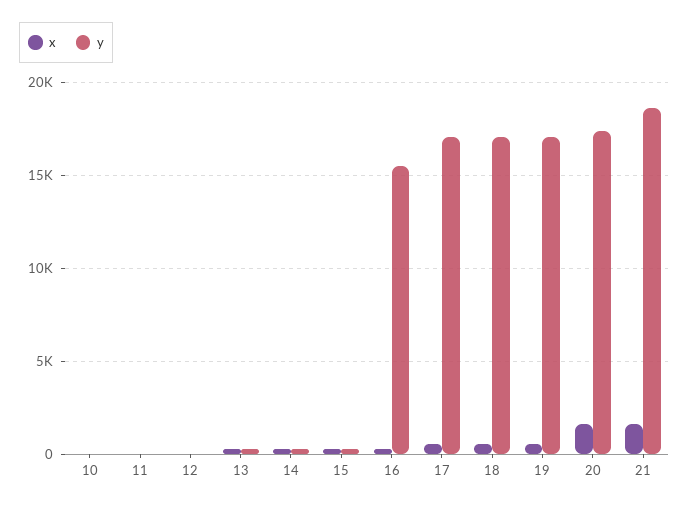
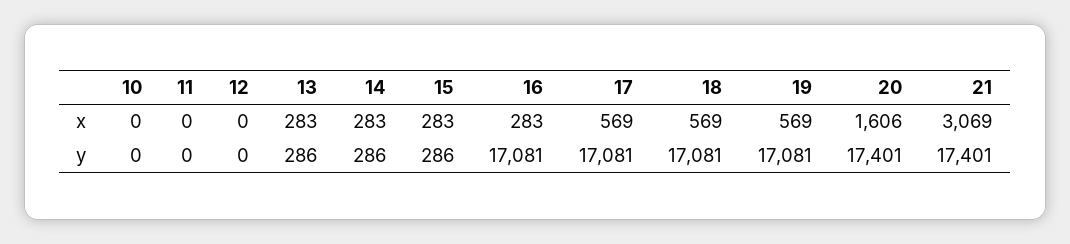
y, 16: 15500 -> 17081
x, 21: 1500 -> 3069
y, 21: 18500 -> 17401

